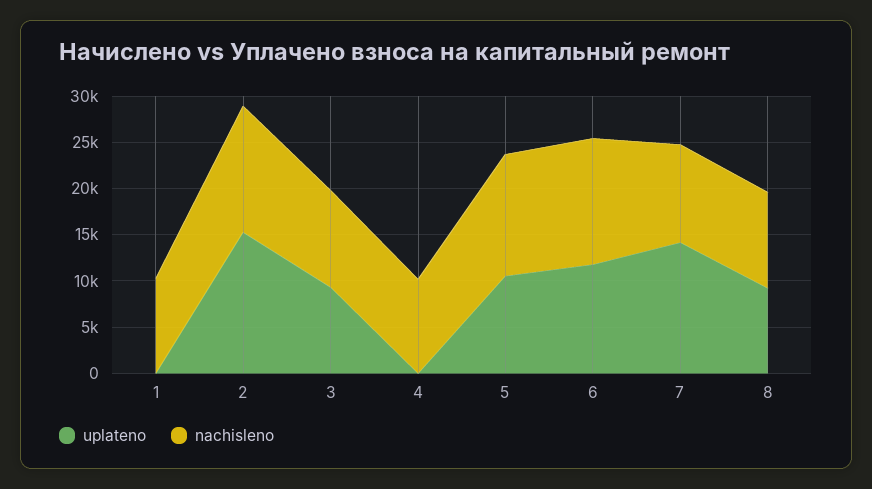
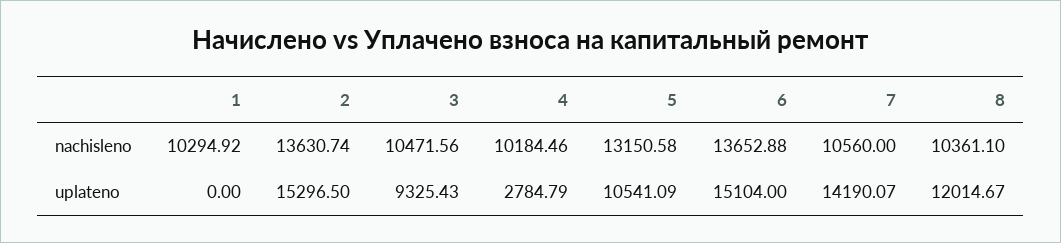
uplateno, 4: 0 -> 2784.79
uplateno, 6: 12000 -> 15104
uplateno, 8: 9000 -> 12014.67

